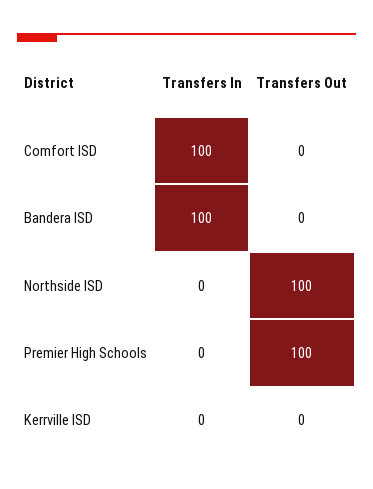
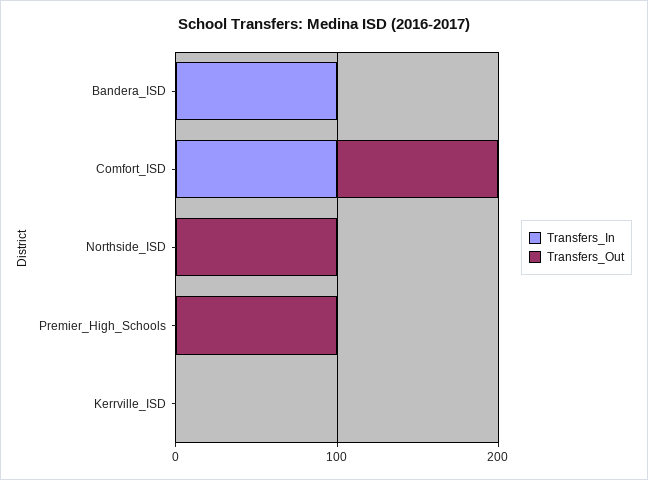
Transfers Out, Comfort ISD: 0 -> 100

